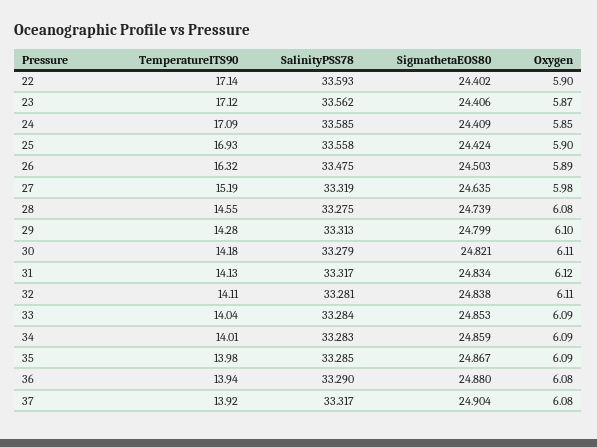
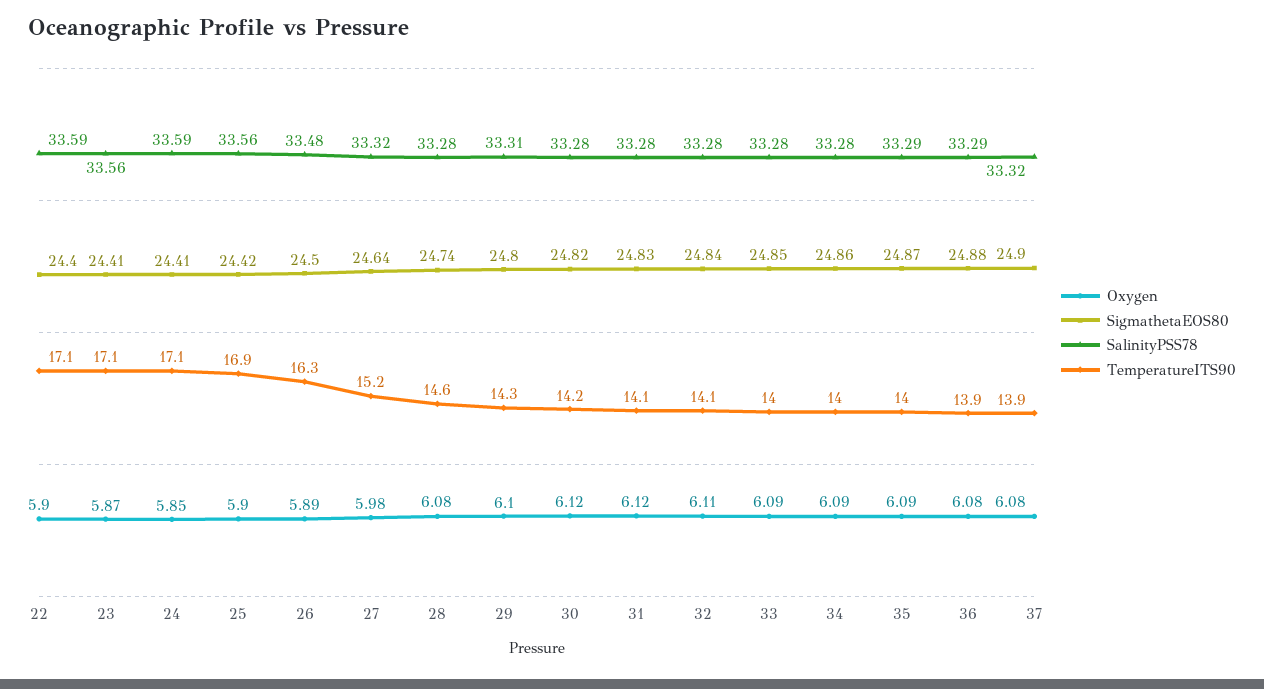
Oxygen, 30: 6.11 -> 6.12
SalinityPSS78, 31: 33.317 -> 33.28

